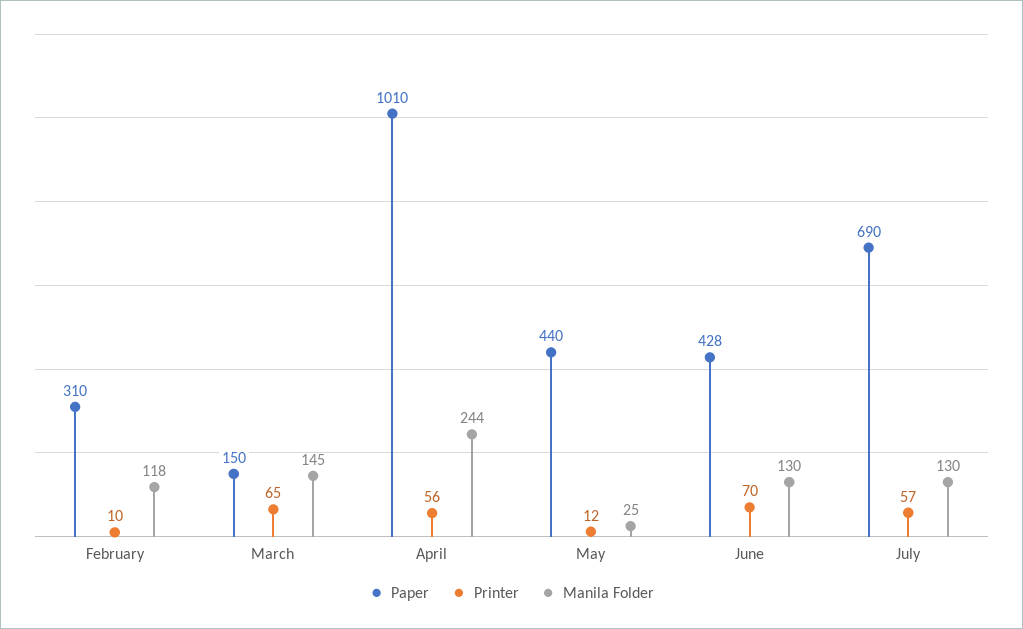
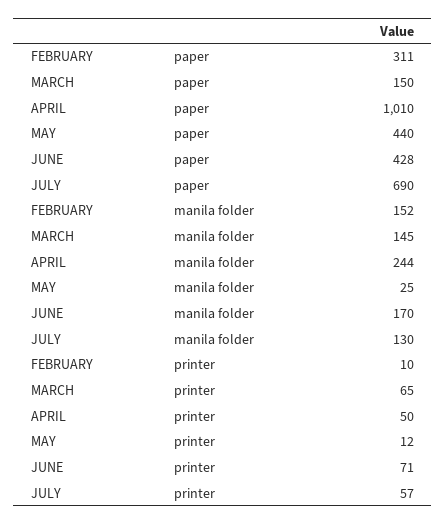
Paper, February: 310 -> 311
Manila Folder, February: 118 -> 152
Printer, April: 56 -> 50
Printer, June: 70 -> 71
Manila Folder, June: 130 -> 170

